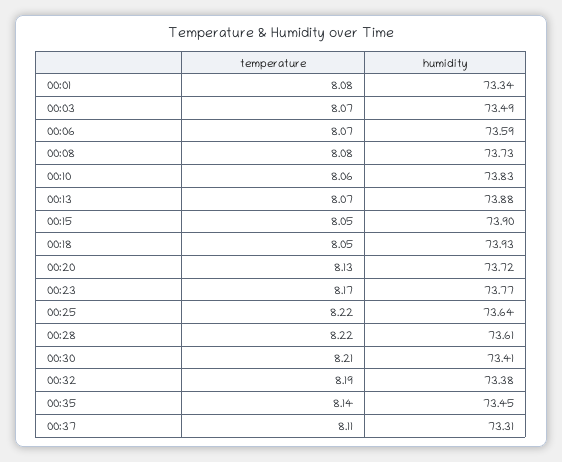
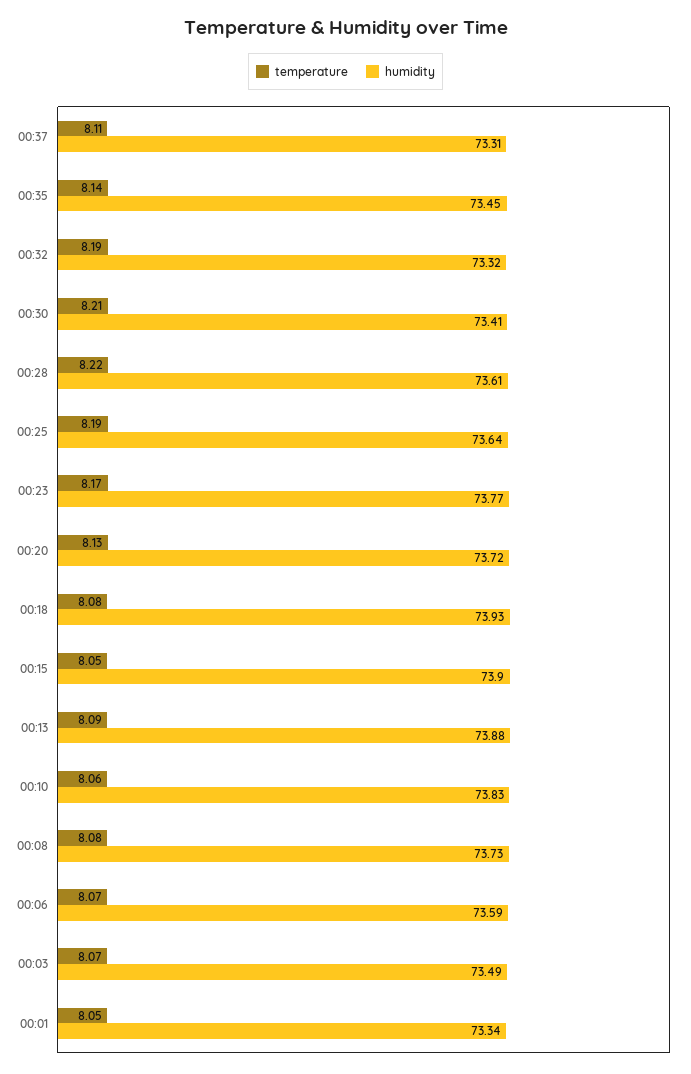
temperature, 00:01: 8.08 -> 8.05
temperature, 00:13: 8.07 -> 8.09
temperature, 00:18: 8.05 -> 8.08
temperature, 00:25: 8.22 -> 8.19
humidity, 00:32: 73.38 -> 73.32

